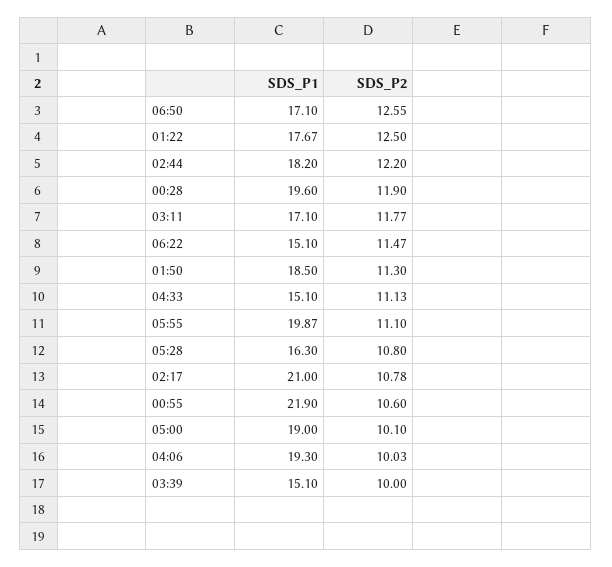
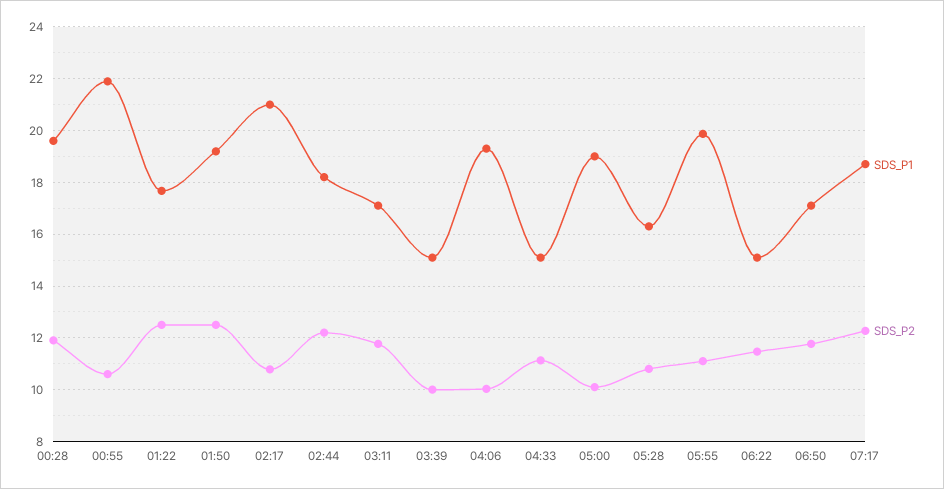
SDS_P2, 06:50: 12.55 -> 11.75
SDS_P1, 01:50: 18.5 -> 19.25
SDS_P2, 01:50: 11.3 -> 12.5
SDS_P1, 07:17: none -> 18.75
SDS_P2, 07:17: none -> 12.25

